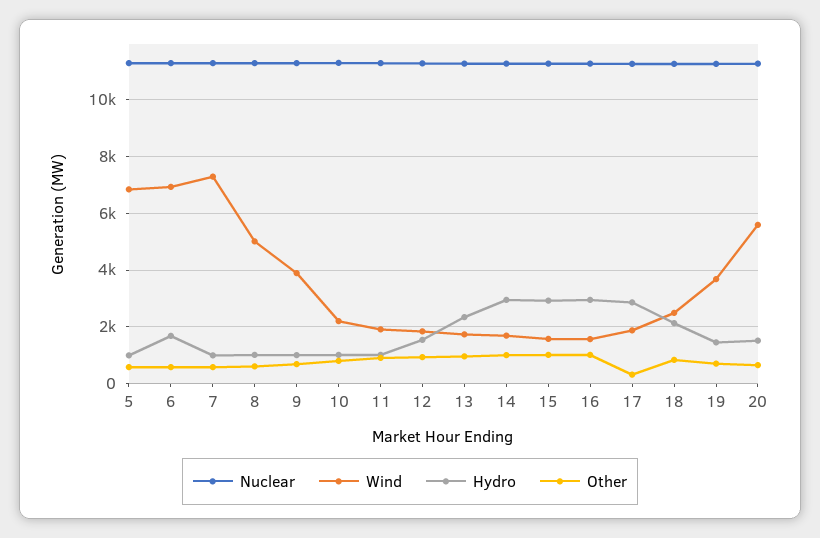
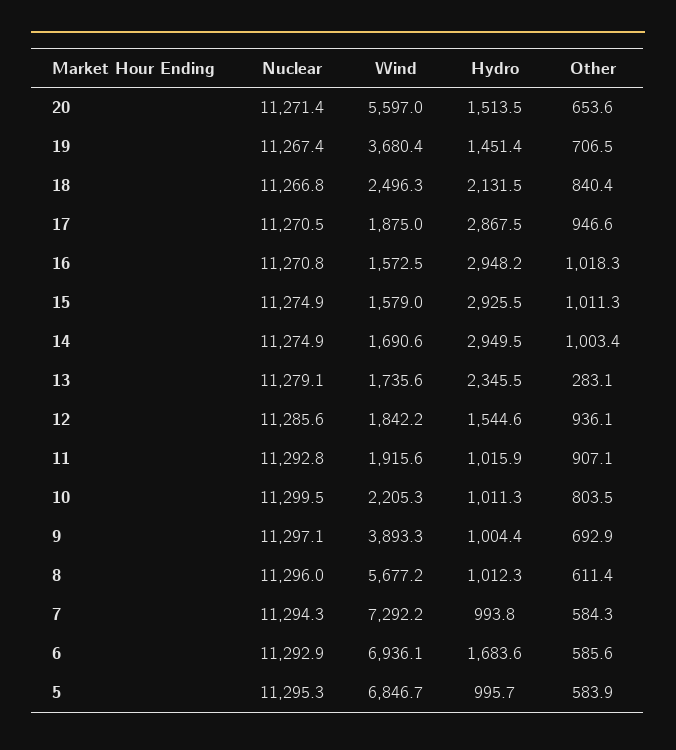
Wind, 8: 5000 -> 5677.2
Other, 13: 1000 -> 283.1
Other, 17: 250 -> 946.6

